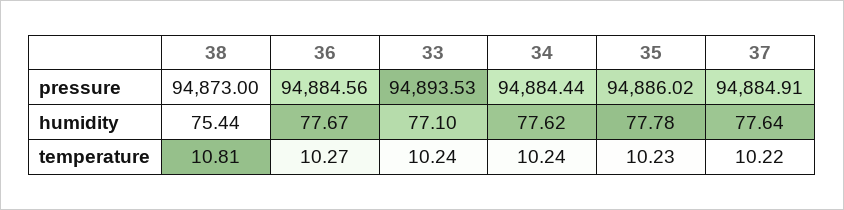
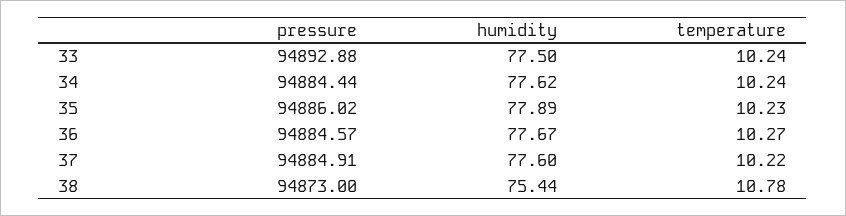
36, pressure: 94884.56 -> 94884.57
33, pressure: 94893.53 -> 94892.88
33, humidity: 77.1 -> 77.5
35, humidity: 77.78 -> 77.89
37, humidity: 77.64 -> 77.6
38, temperature: 10.81 -> 10.78

